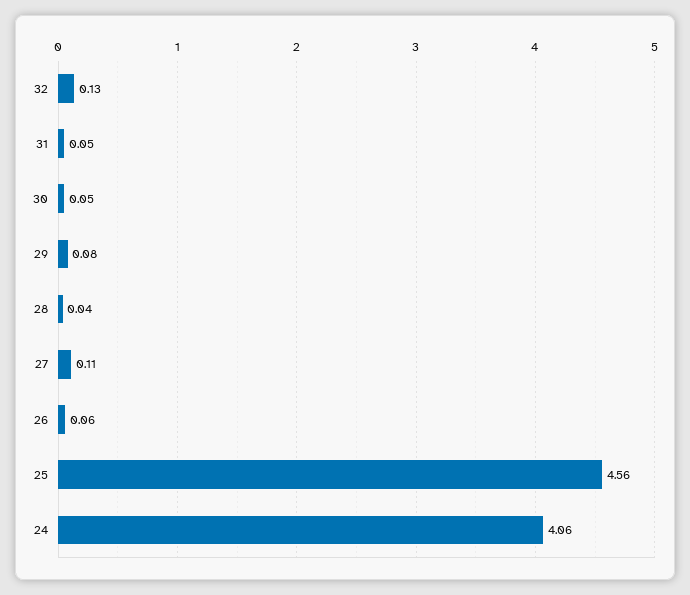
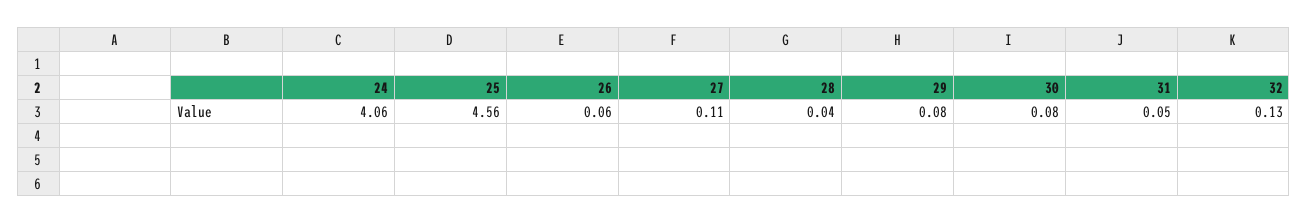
30: 0.05 -> 0.08

